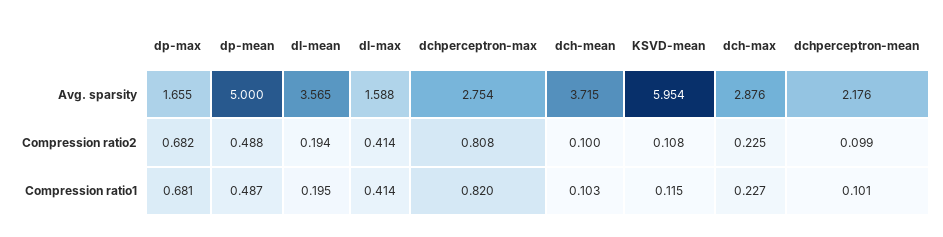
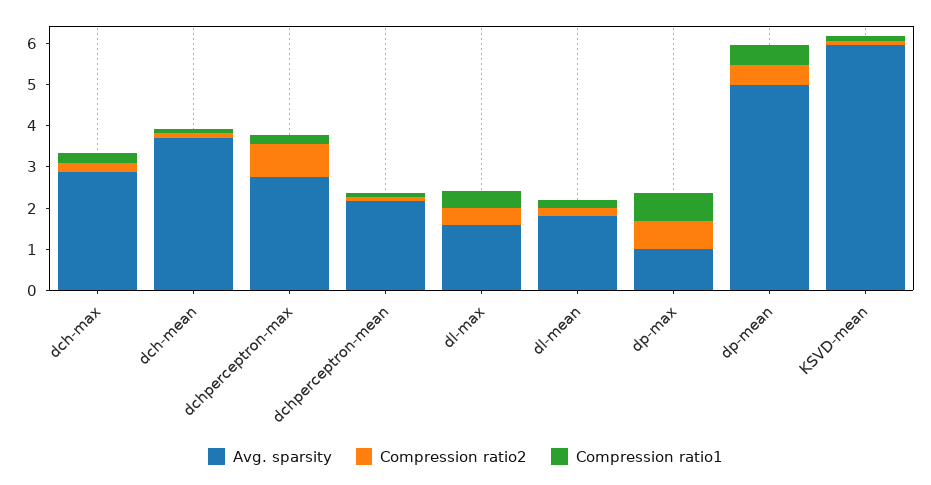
Avg. sparsity, dp-max: 1.655 -> 1
Avg. sparsity, dl-mean: 3.565 -> 1.8
Compression ratio1, dchperceptron-max: 0.82 -> 0.2

